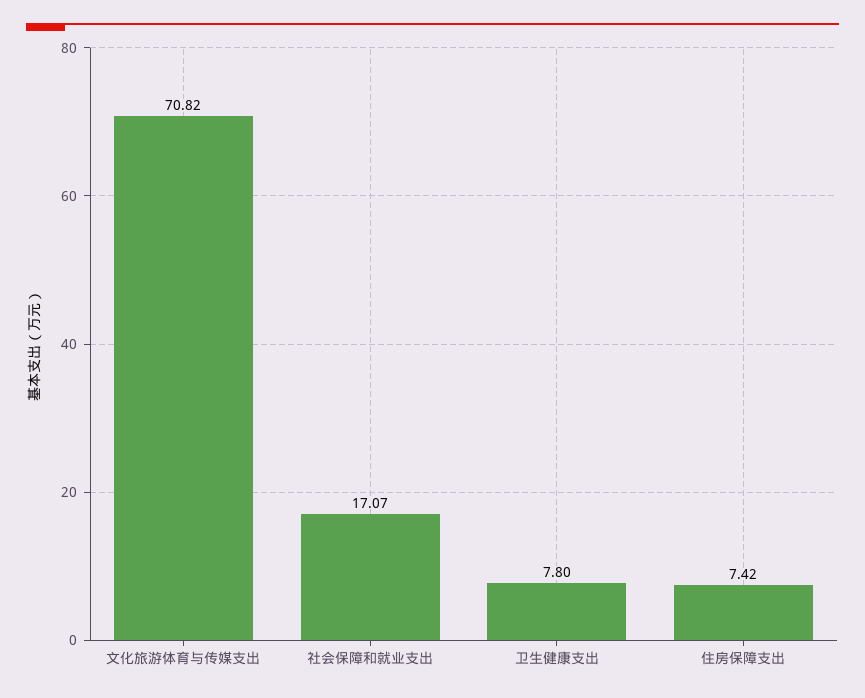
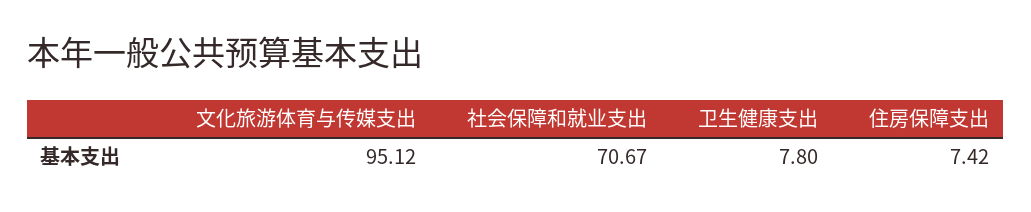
文化旅游体育与传媒支出: 70.82 -> 95.12
社会保障和就业支出: 17.07 -> 70.67

